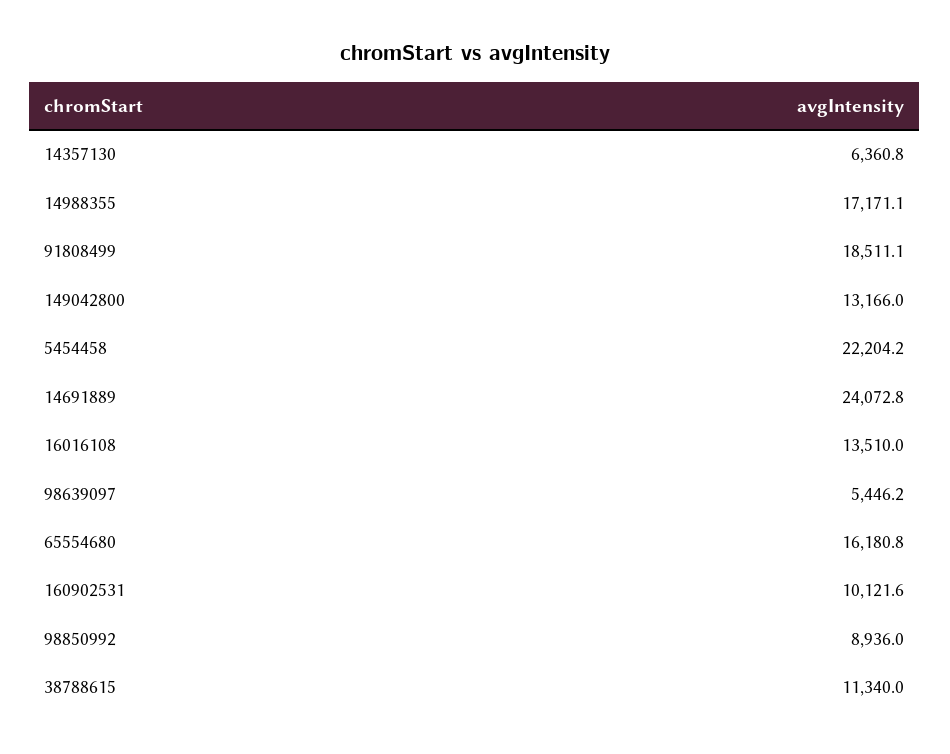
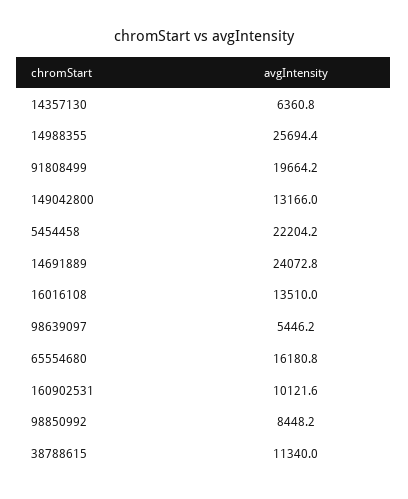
14988355: 17171.1 -> 25694.4
91808499: 18511.1 -> 19664.2
98850992: 8936 -> 8448.2

